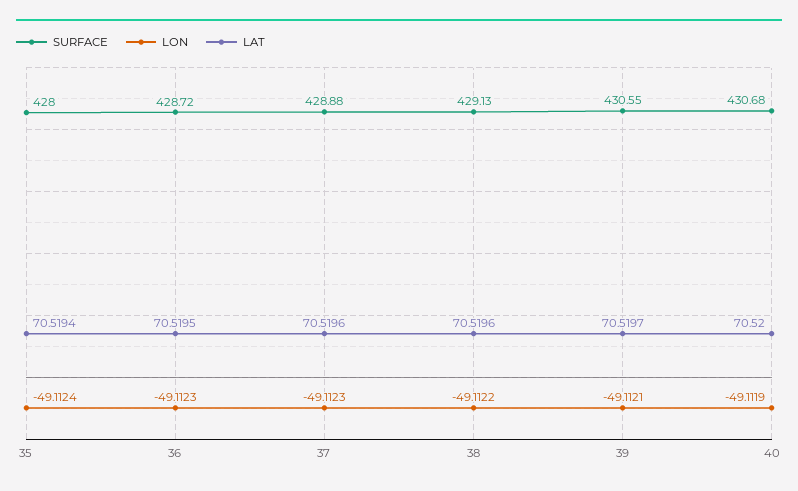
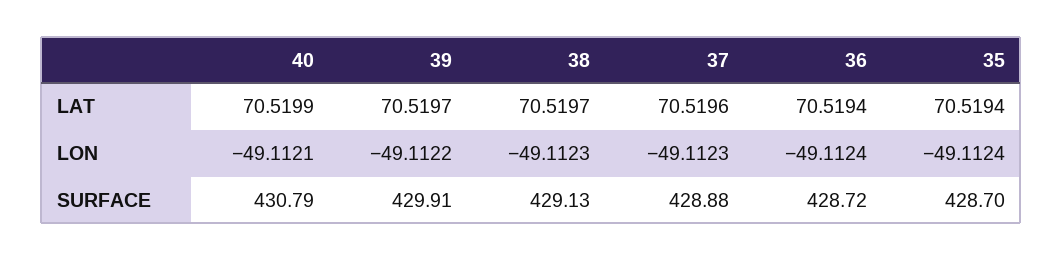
SURFACE, 35: 428 -> 428.7
LON, 36: -49.1123 -> -49.1124
LAT, 36: 70.5195 -> 70.5194
LON, 38: -49.1122 -> -49.1123
LAT, 38: 70.5196 -> 70.5197
SURFACE, 39: 430.55 -> 429.91
LON, 39: -49.1121 -> -49.1122
SURFACE, 40: 430.68 -> 430.79
LON, 40: -49.1119 -> -49.1121
LAT, 40: 70.52 -> 70.5199

